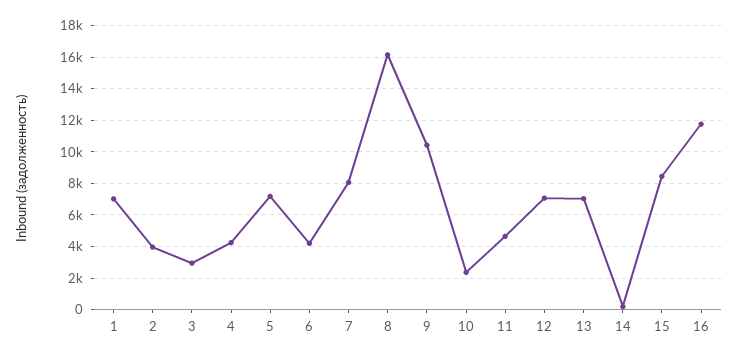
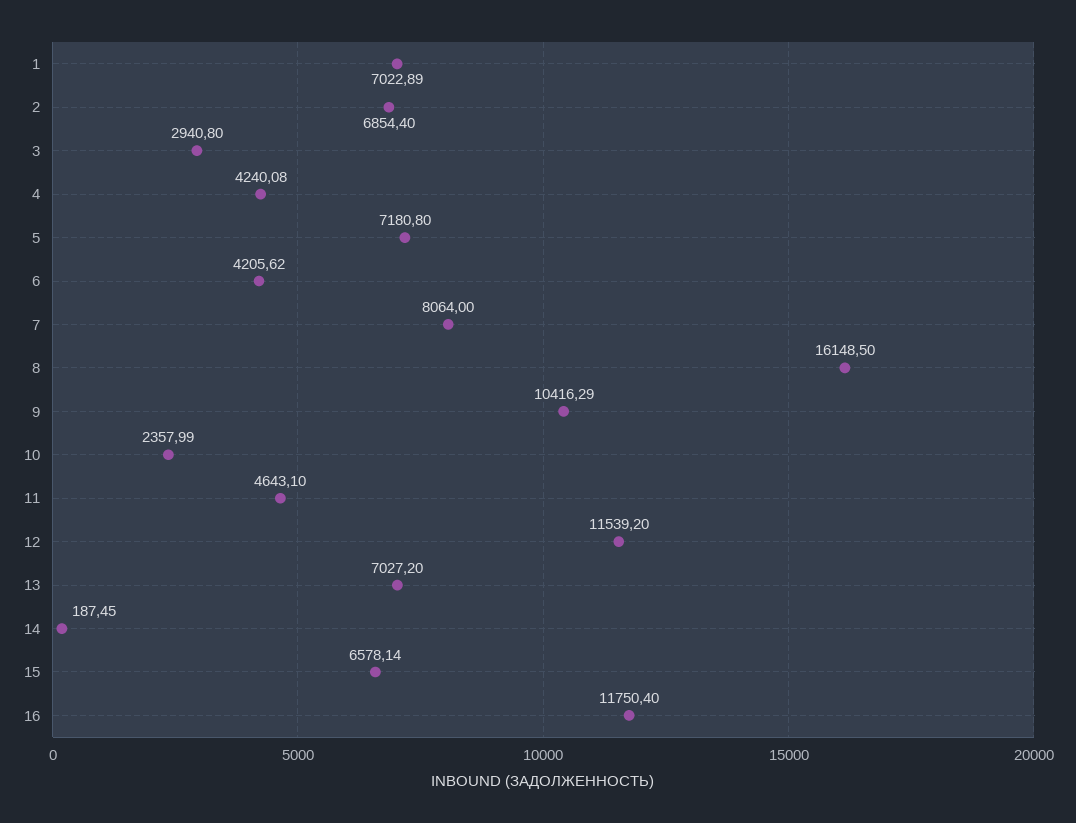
2: 4000 -> 6854.4
12: 7000 -> 11539.2
15: 8500 -> 6578.14

